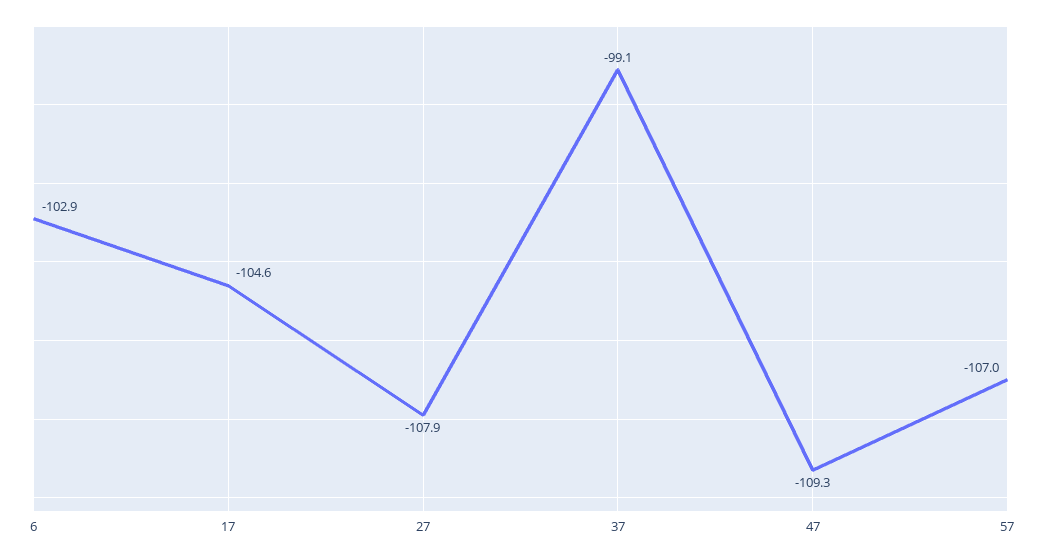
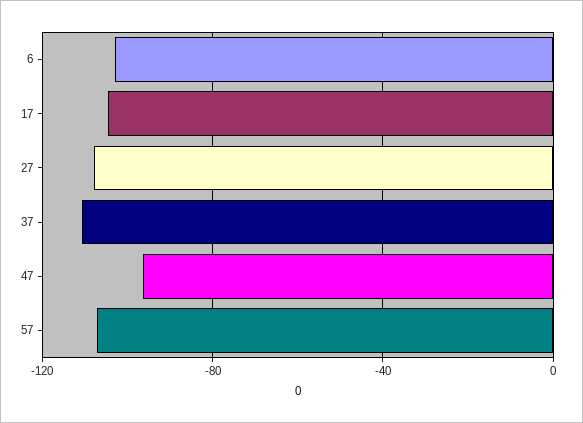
37: -99.1 -> -110
47: -109.3 -> -95

